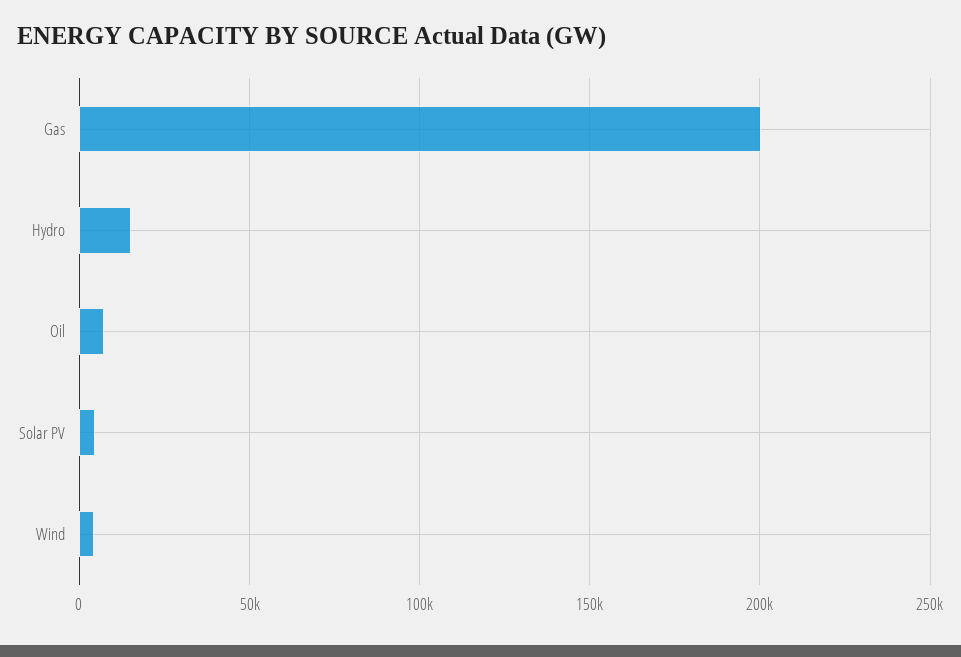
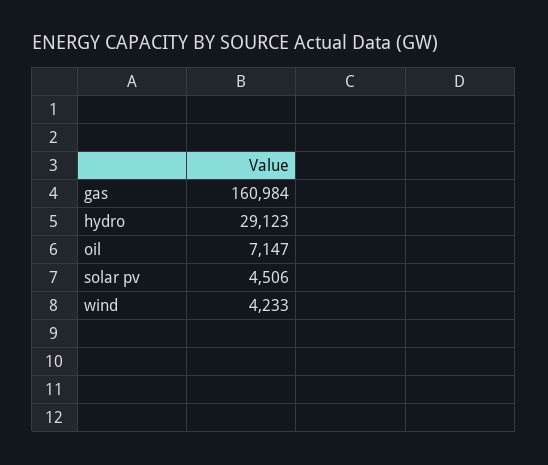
Gas: 200000 -> 160984
Hydro: 15000 -> 29123

